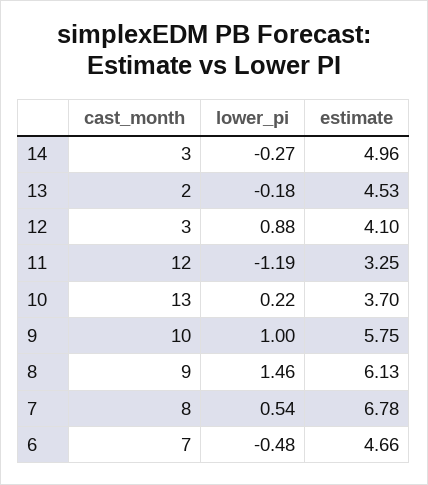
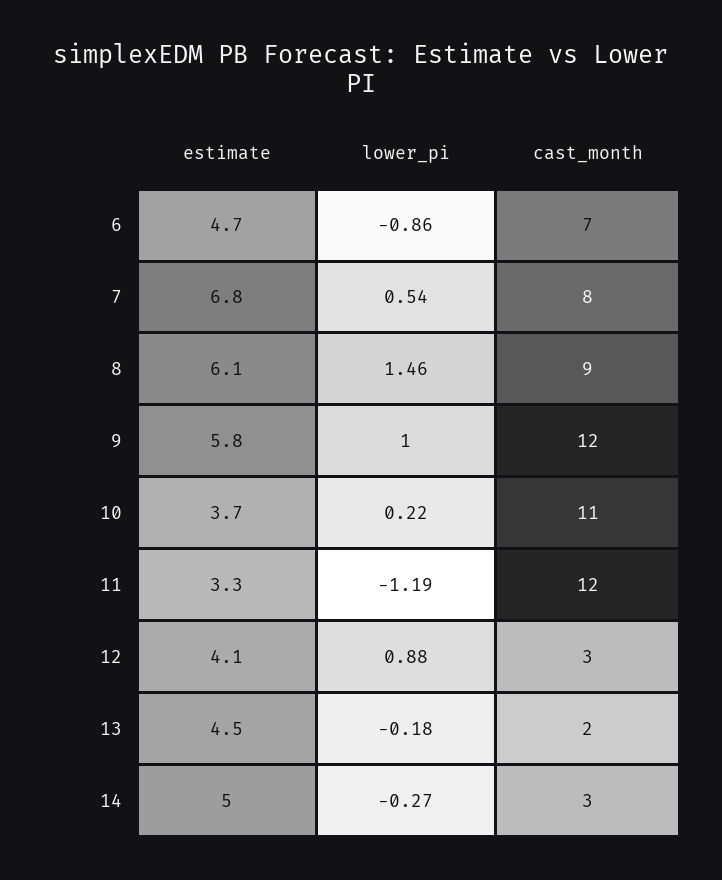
cast_month, 10: 13 -> 11
cast_month, 9: 10 -> 12
lower_pi, 6: -0.48 -> -0.86

